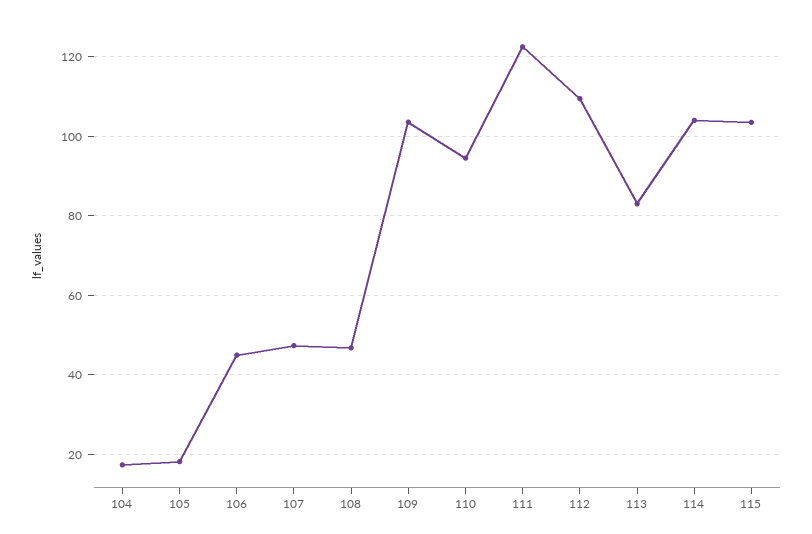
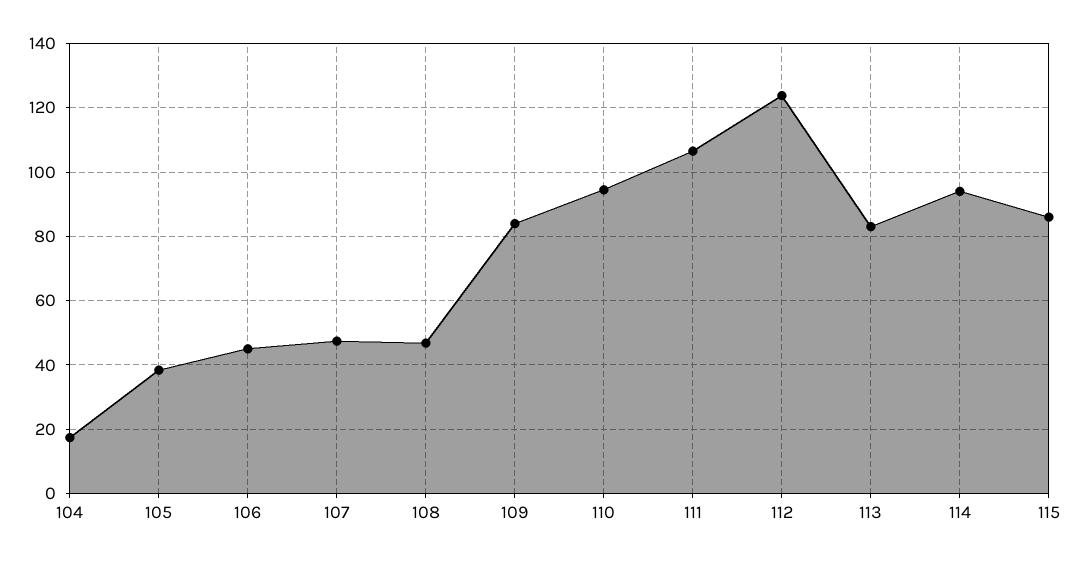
105: 18 -> 38
109: 104 -> 84
111: 122 -> 106
112: 110 -> 124
114: 104 -> 94
115: 104 -> 86

